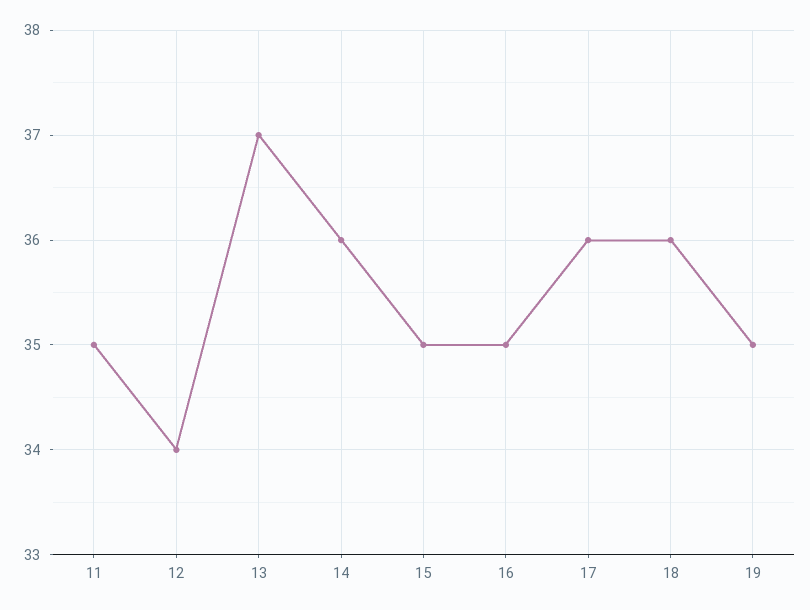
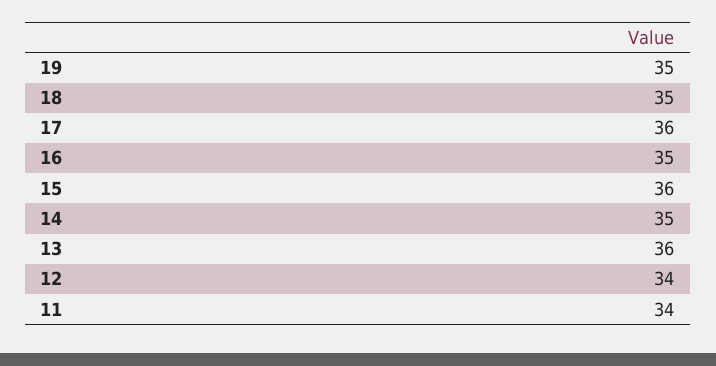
11: 35 -> 34
13: 37 -> 36
14: 36 -> 35
15: 35 -> 36
18: 36 -> 35

